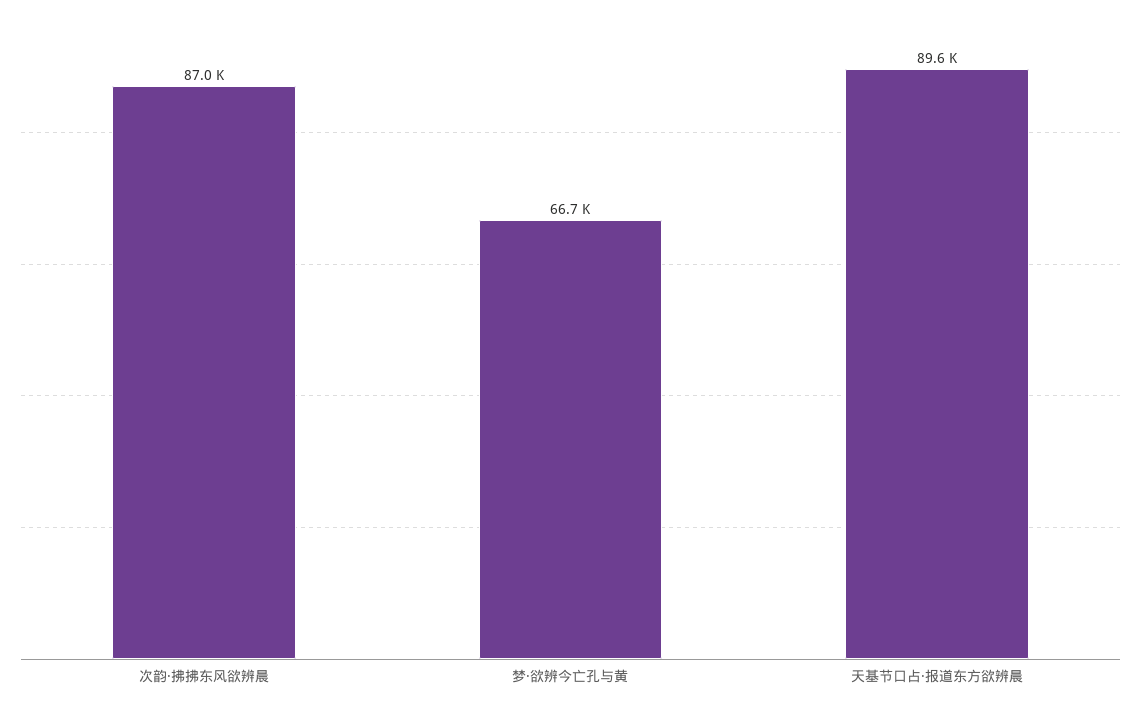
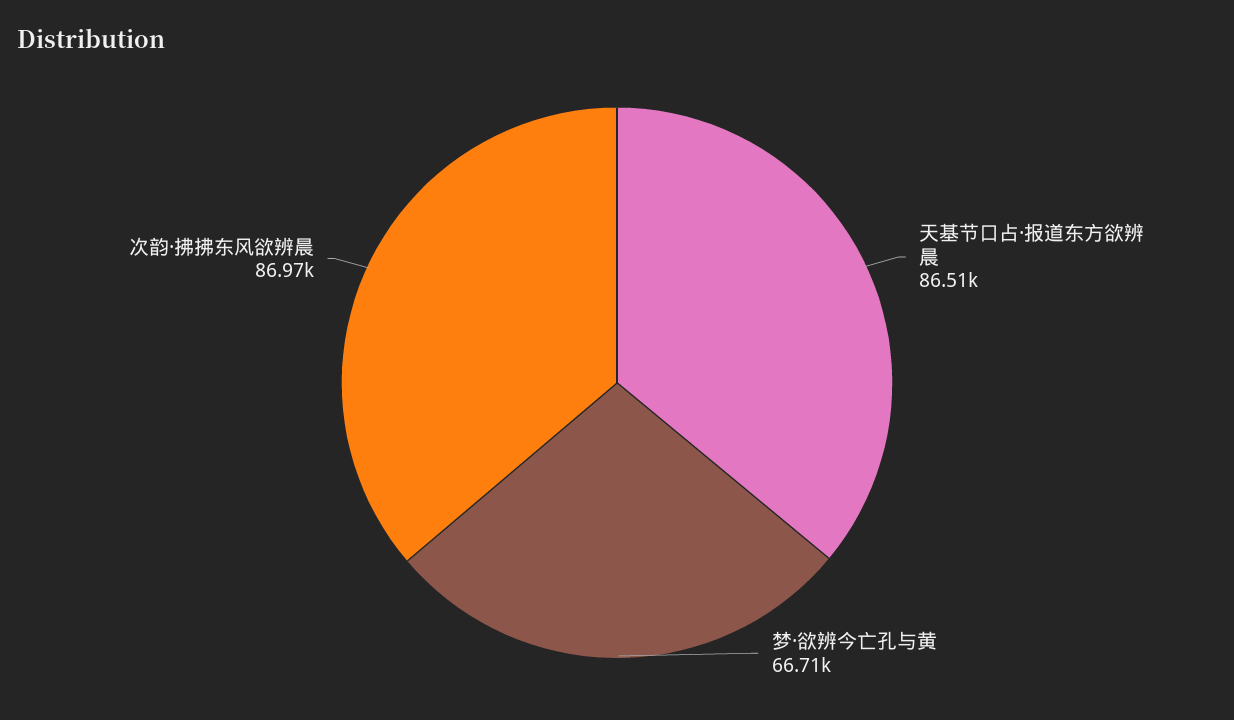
天基节口占·报道东方欲辨晨: 89600 -> 86510

